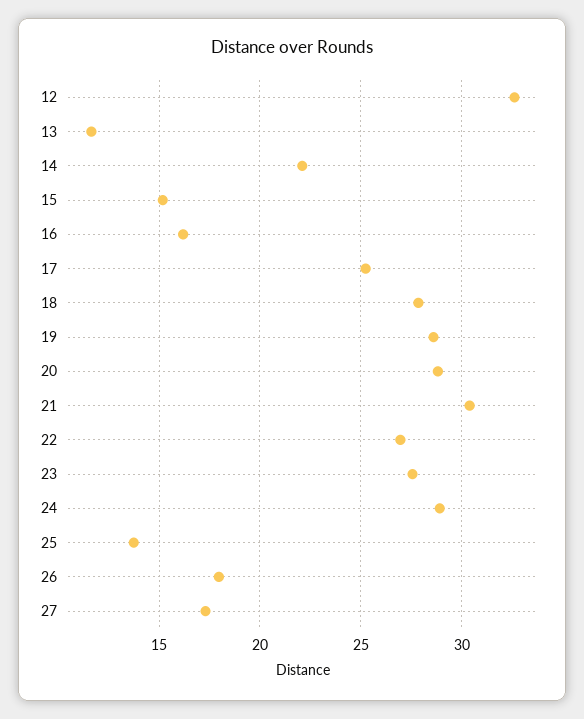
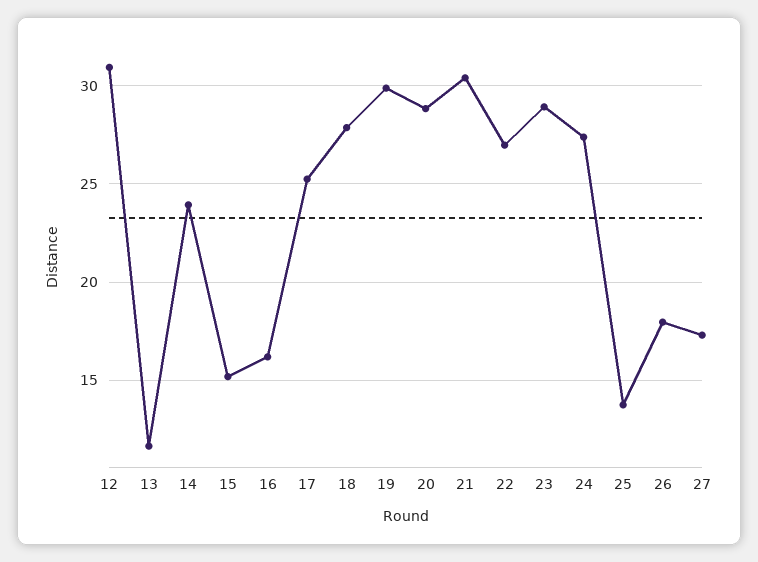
12: 32.5 -> 31
14: 22 -> 24
19: 28.5 -> 30
23: 27.5 -> 29
24: 29 -> 27.5

